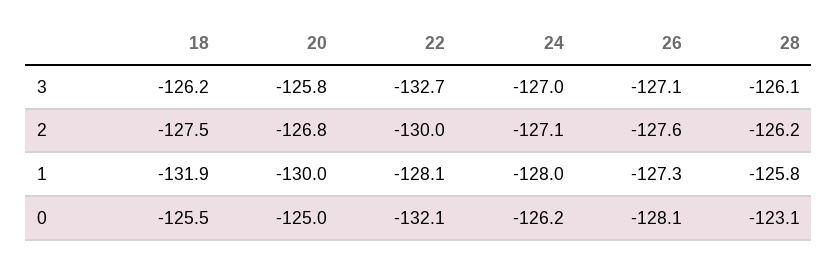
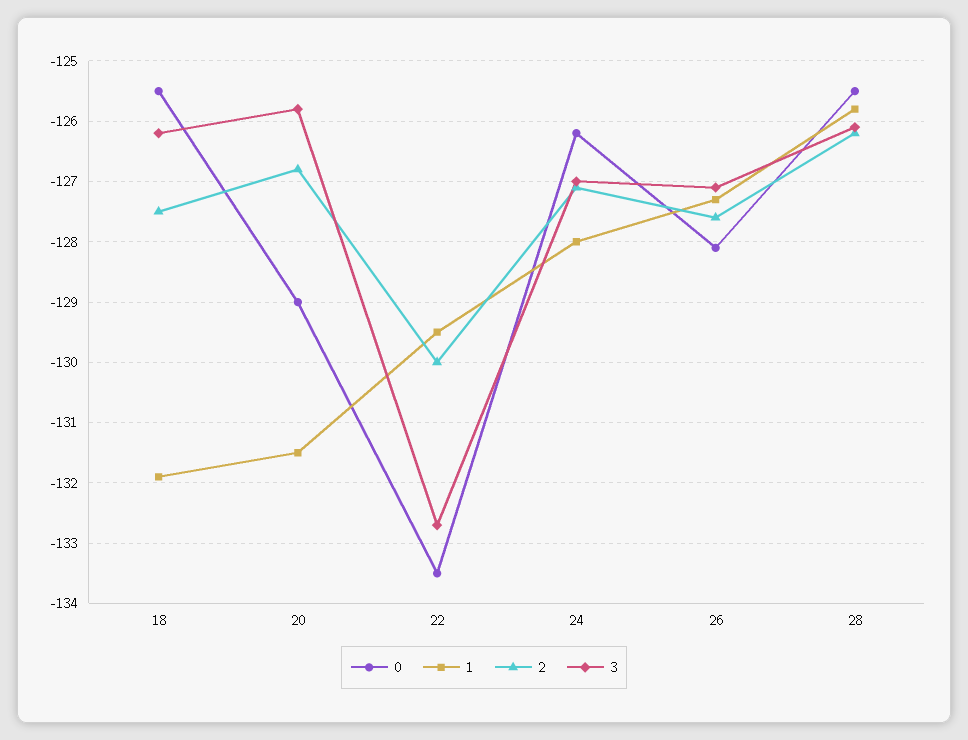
1, 20: -130 -> -131.5
1, 22: -128.1 -> -129.5
0, 20: -125 -> -129
0, 22: -132.1 -> -133.5
0, 28: -123.1 -> -125.5

